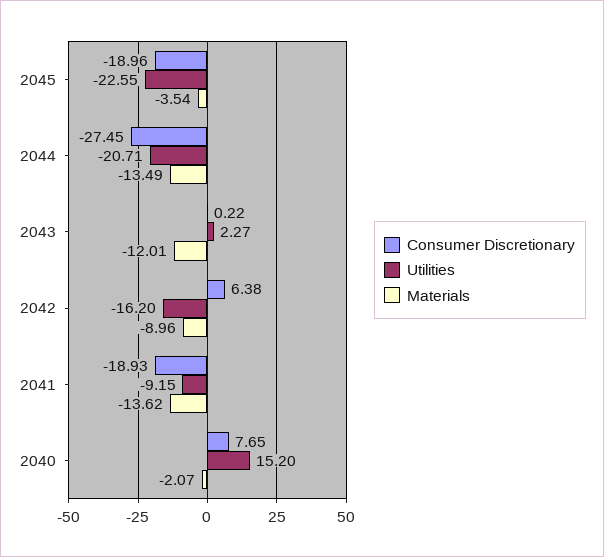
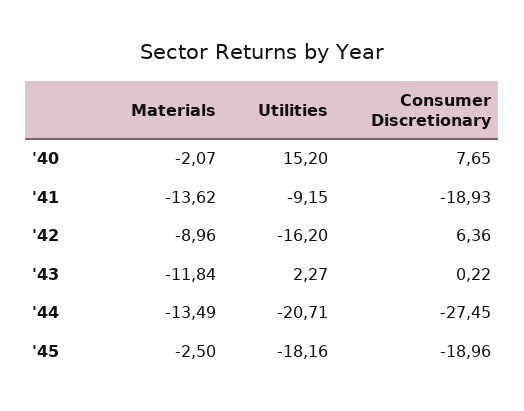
Utilities, 2045: -22.55 -> -18.16
Materials, 2045: -3.54 -> -2.5
Materials, 2043: -12.01 -> -11.84
Consumer Discretionary, 2042: 6.38 -> 6.36

